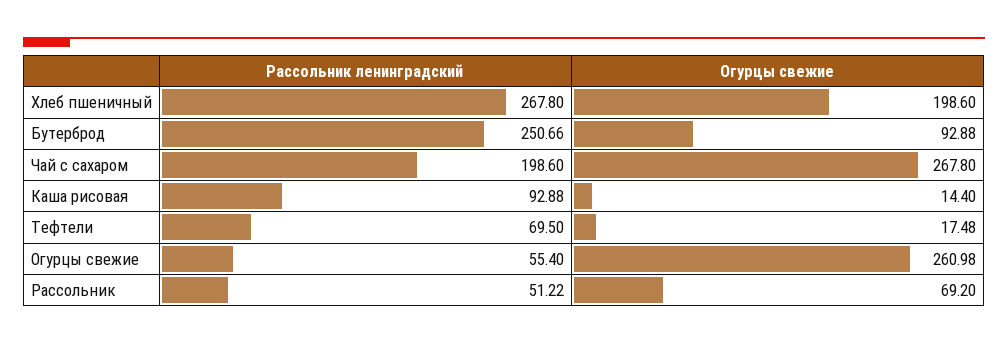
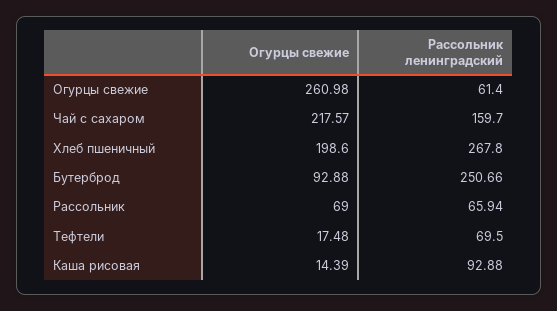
Рассольник ленинградский, Чай с сахаром: 198.6 -> 159.7
Огурцы свежие, Чай с сахаром: 267.8 -> 217.57
Огурцы свежие, Каша рисовая: 14.4 -> 14.39
Рассольник ленинградский, Огурцы свежие: 55.4 -> 61.4
Рассольник ленинградский, Рассольник: 51.22 -> 65.94
Огурцы свежие, Рассольник: 69.2 -> 69

